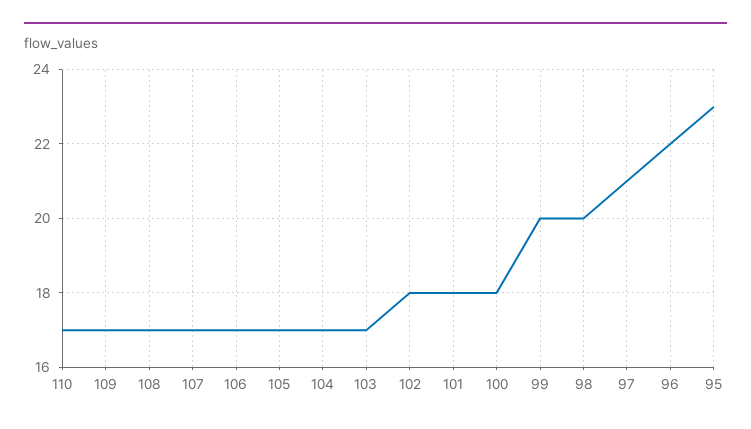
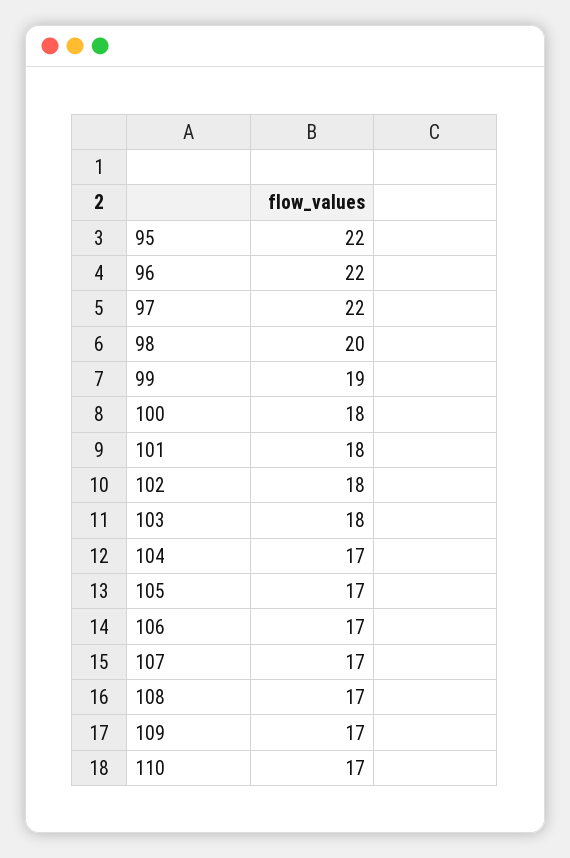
103: 17 -> 18
99: 20 -> 19
97: 21 -> 22
95: 23 -> 22

